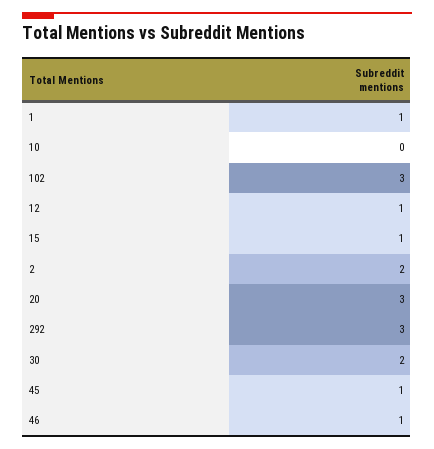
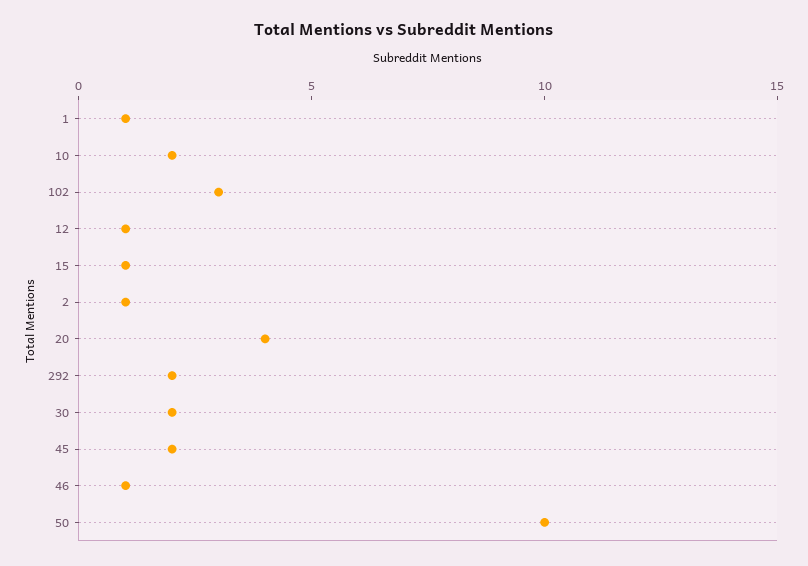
10: 0 -> 2
2: 2 -> 1
20: 3 -> 4
292: 3 -> 2
45: 1 -> 2
50: none -> 10

